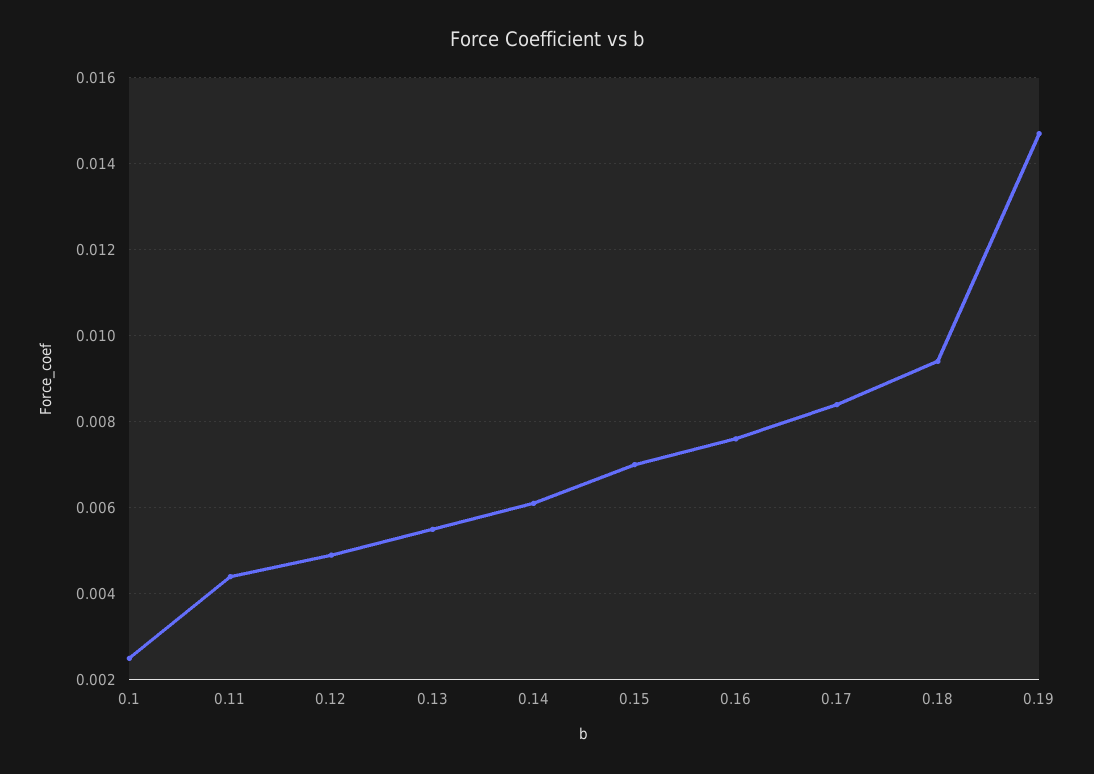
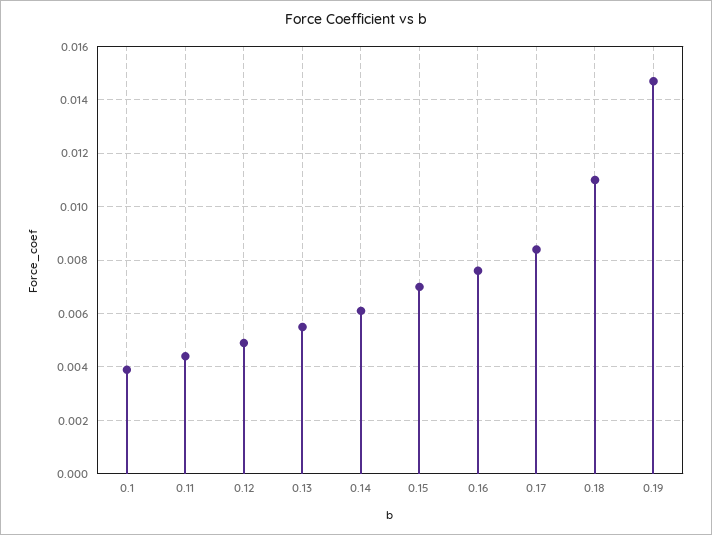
0.1: 0.0025 -> 0.004
0.18: 0.0095 -> 0.011

